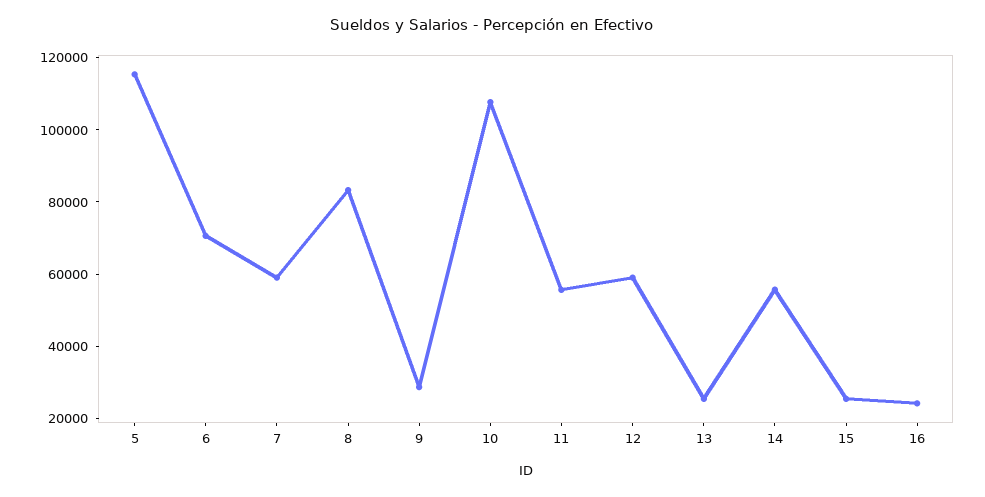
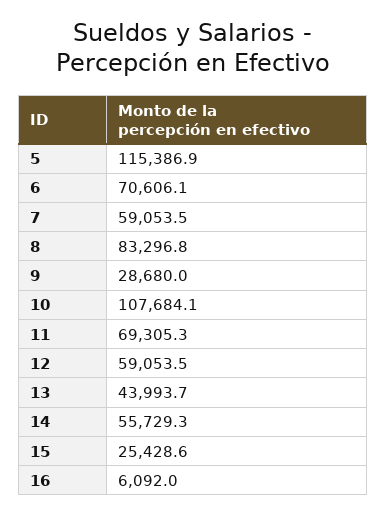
11: 55000 -> 69305.3
13: 25000 -> 43993.7
16: 25000 -> 6092

